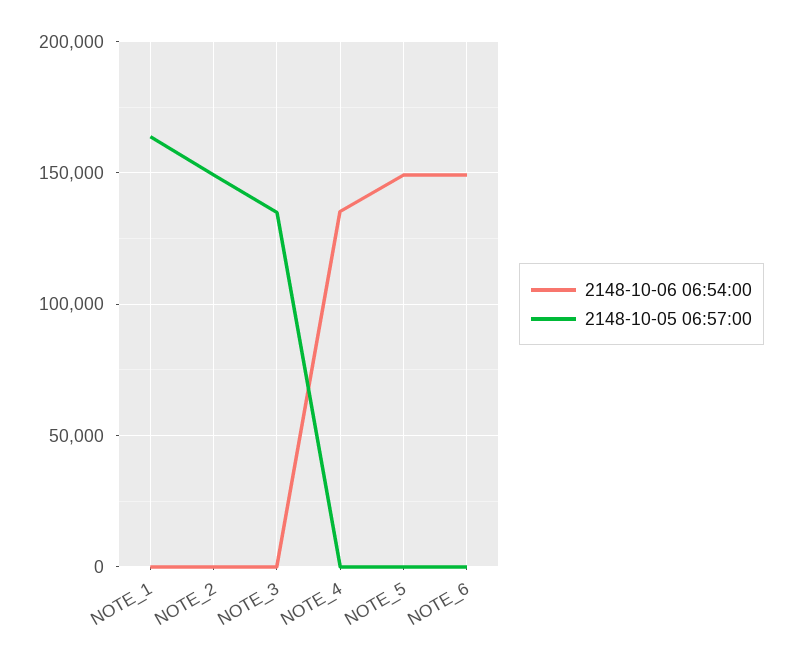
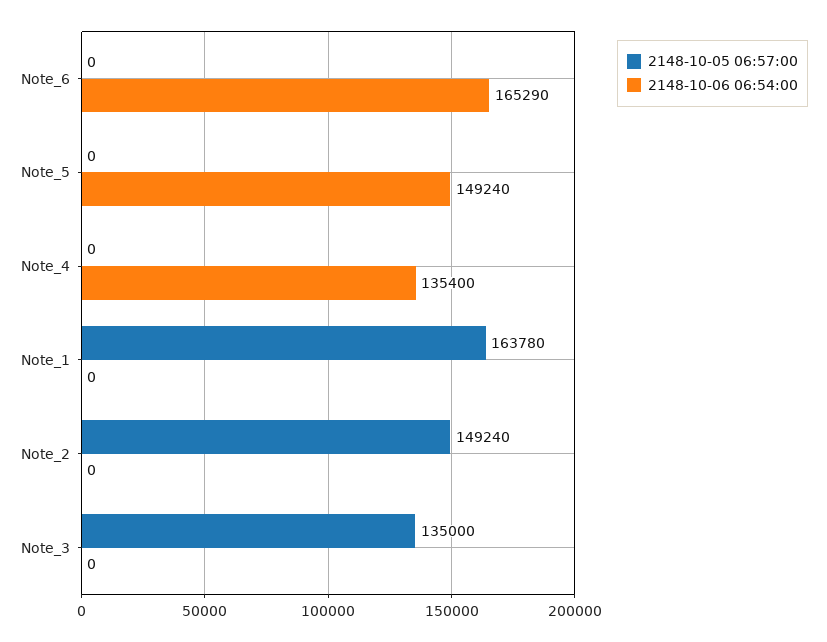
2148-10-06 06:54:00, NOTE_6: 150000 -> 165290

